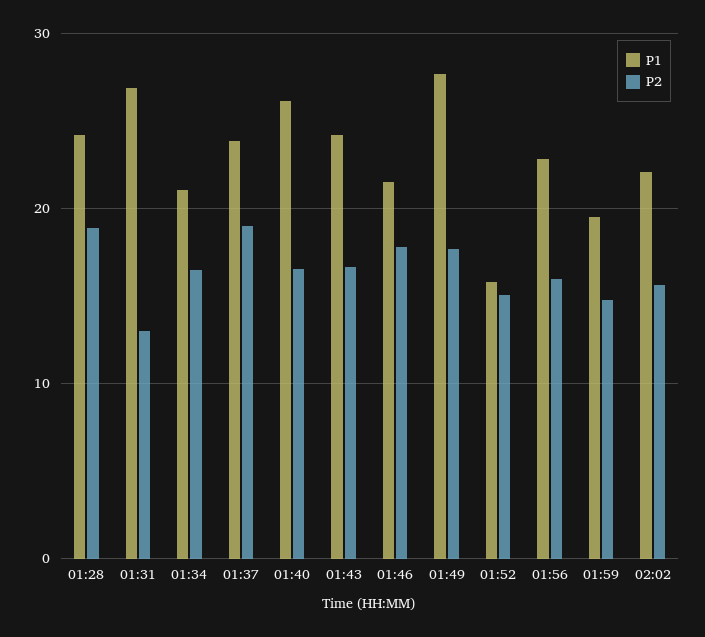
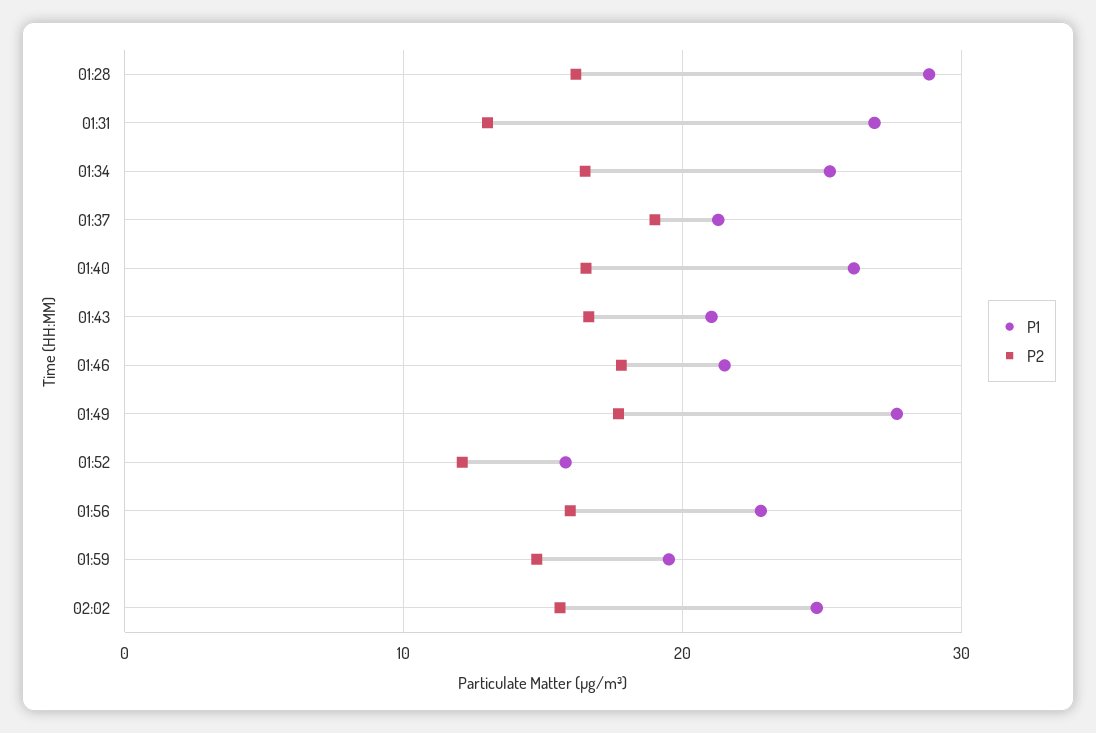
P1, 01:28: 24 -> 29
P2, 01:28: 19 -> 16
P1, 01:34: 21 -> 25
P1, 01:37: 24 -> 21
P1, 01:43: 24 -> 21
P2, 01:52: 15 -> 12
P1, 02:02: 22 -> 25

